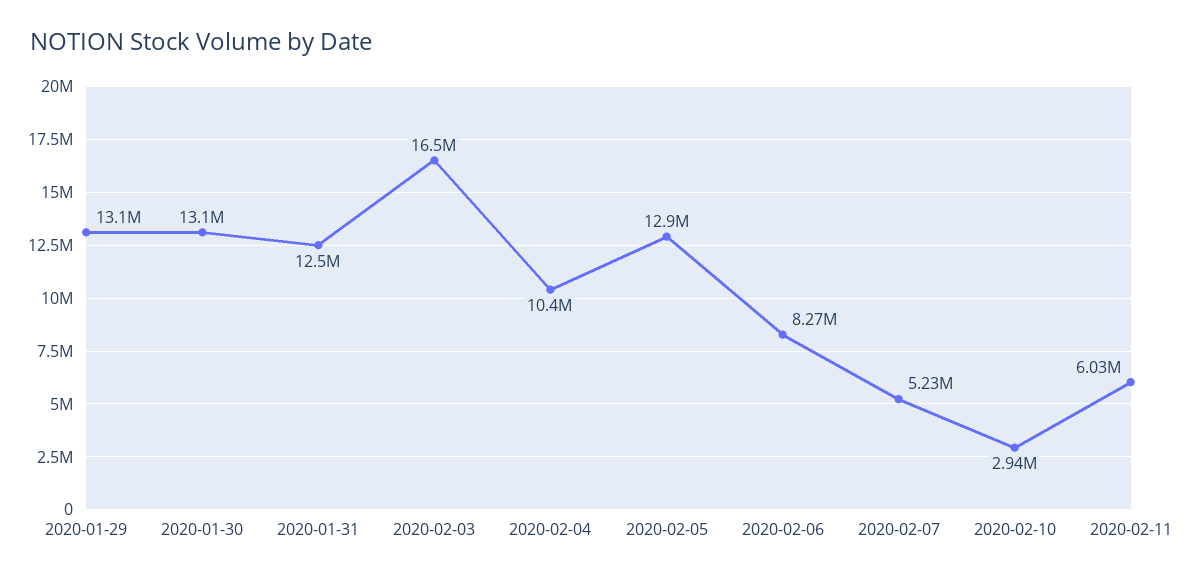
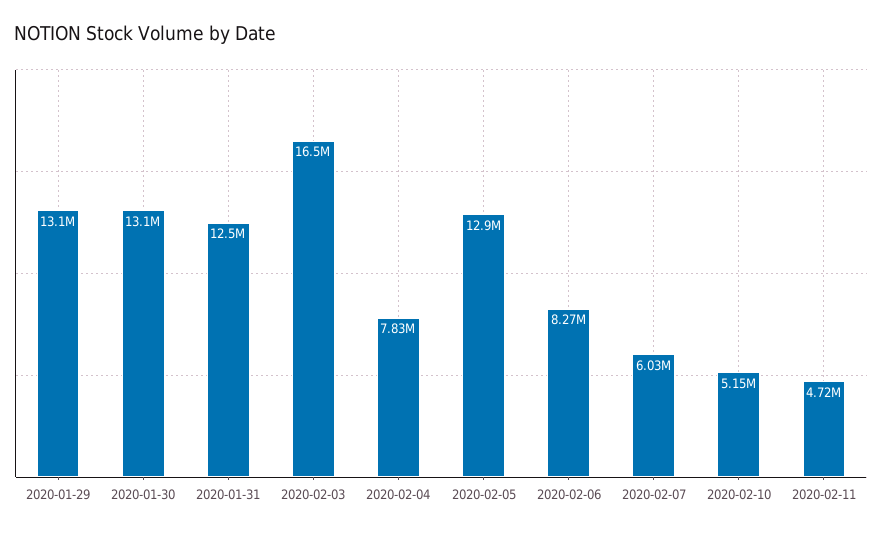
2020-02-04: 10400000 -> 7830000
2020-02-07: 5230000 -> 6030000
2020-02-10: 2940000 -> 5150000
2020-02-11: 6030000 -> 4720000

